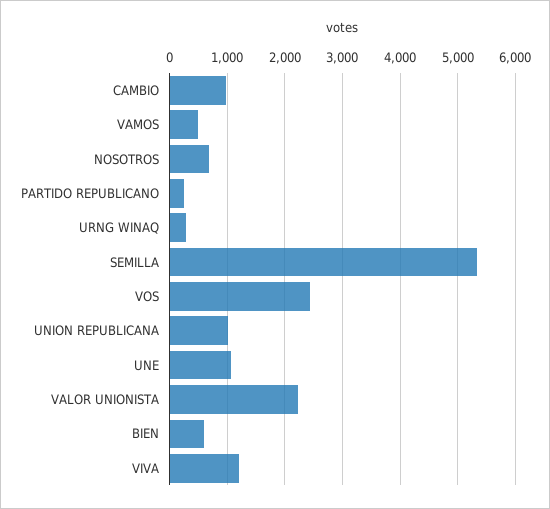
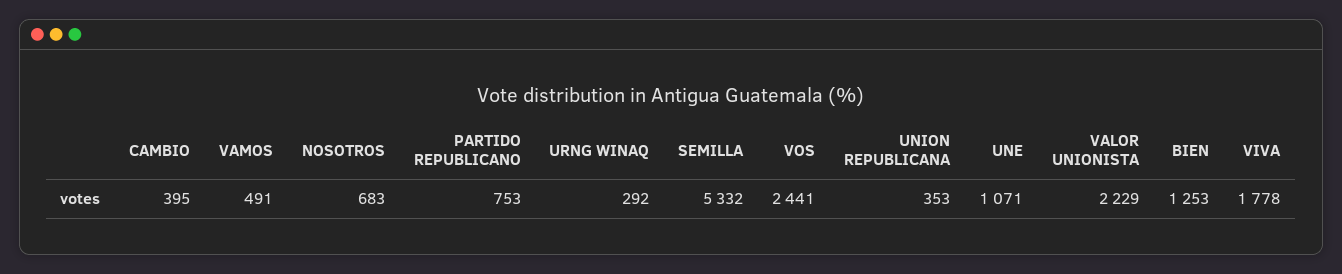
CAMBIO: 1000 -> 395
PARTIDO REPUBLICANO: 200 -> 753
UNION REPUBLICANA: 1000 -> 353
BIEN: 600 -> 1253
VIVA: 1200 -> 1778

